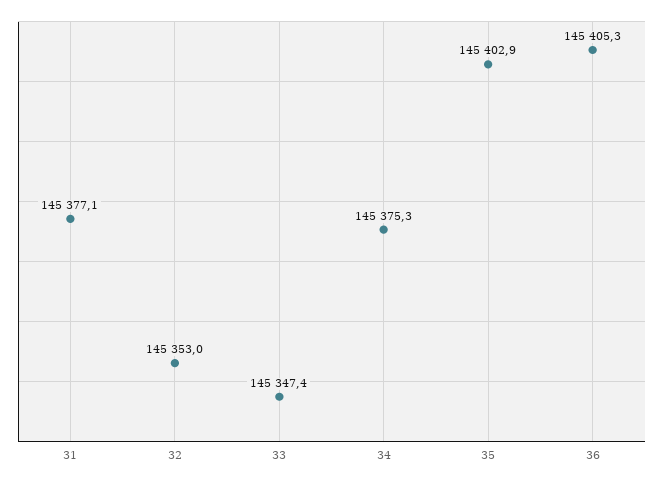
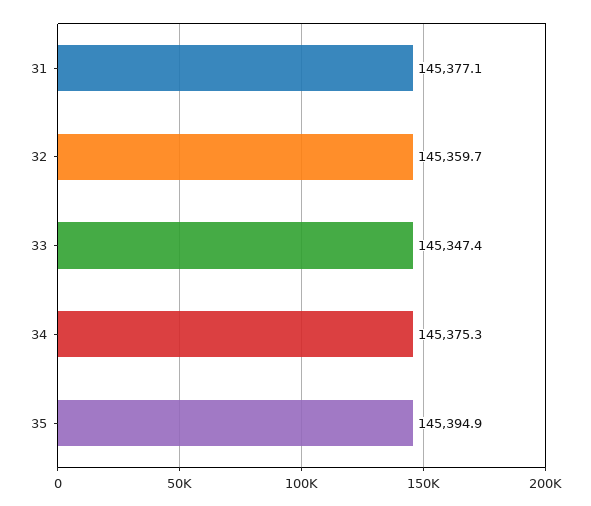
32: 145353 -> 145359.7
35: 145402.9 -> 145394.9
36: 145405.3 -> none

